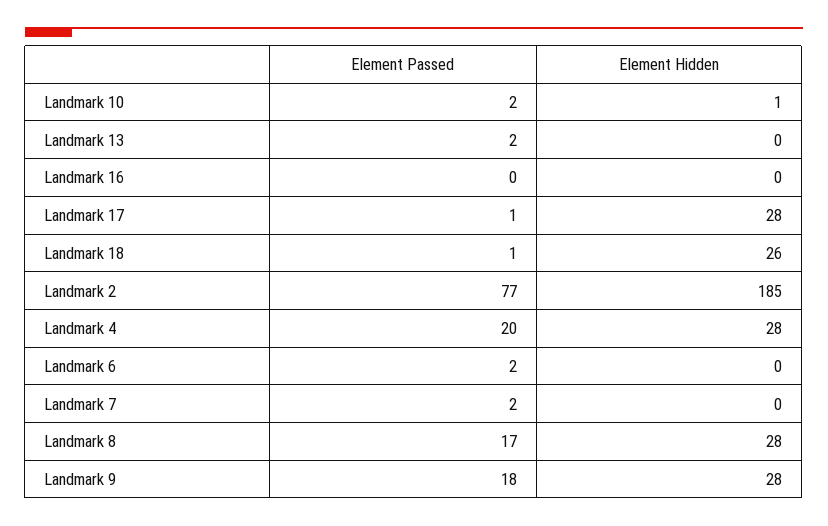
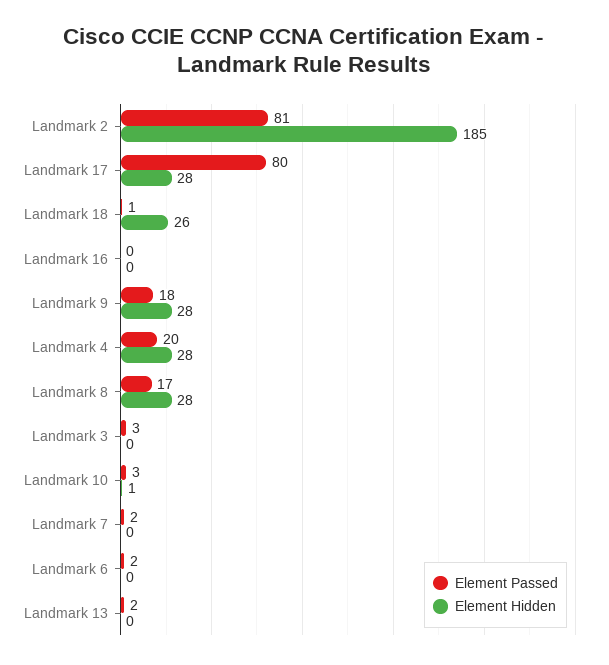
Element Passed, Landmark 10: 2 -> 3
Element Passed, Landmark 17: 1 -> 80
Element Passed, Landmark 2: 77 -> 81
Element Passed, Landmark 3: none -> 3
Element Hidden, Landmark 3: none -> 0

